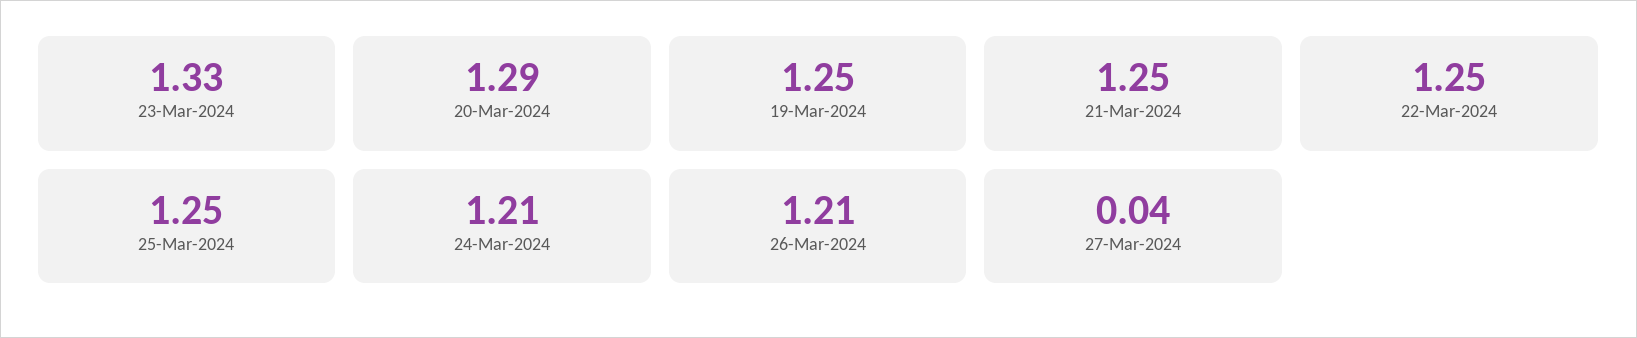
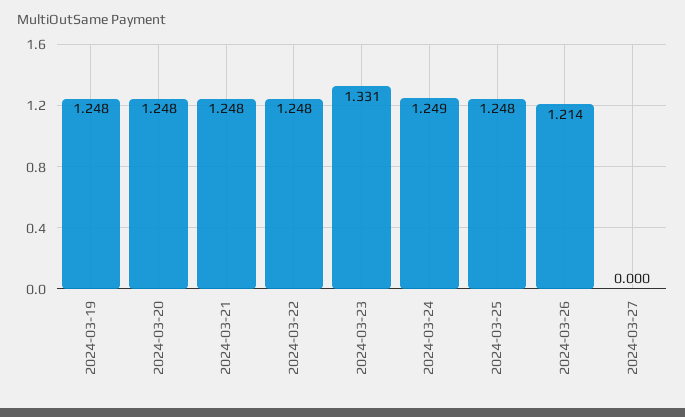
20-Mar-2024: 1.29 -> 1.248
24-Mar-2024: 1.21 -> 1.249
27-Mar-2024: 0.04 -> 0

